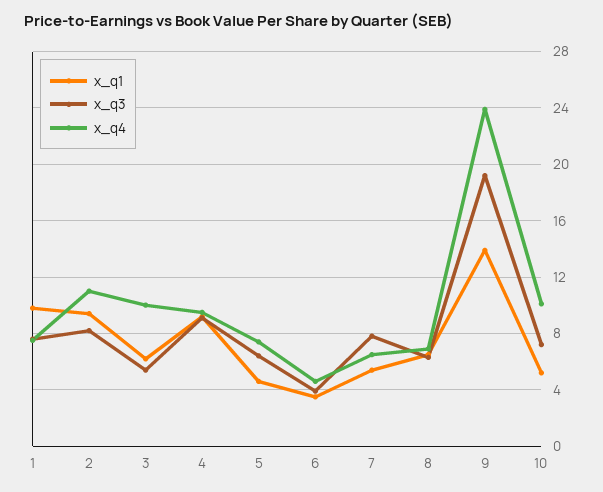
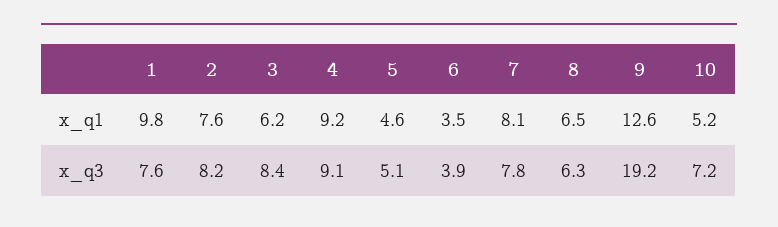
x_q4, 1: 7.5 -> none
x_q1, 2: 9.5 -> 7.6
x_q4, 2: 11 -> none
x_q3, 3: 5.5 -> 8.4
x_q4, 3: 10 -> none
x_q4, 4: 9.5 -> none
x_q3, 5: 6.5 -> 5.1
x_q4, 5: 7.5 -> none
x_q4, 6: 4.5 -> none
x_q1, 7: 5.5 -> 8.1
x_q4, 7: 6.5 -> none
x_q4, 8: 7 -> none
x_q1, 9: 14 -> 12.6
x_q4, 9: 24 -> none
x_q4, 10: 10 -> none

